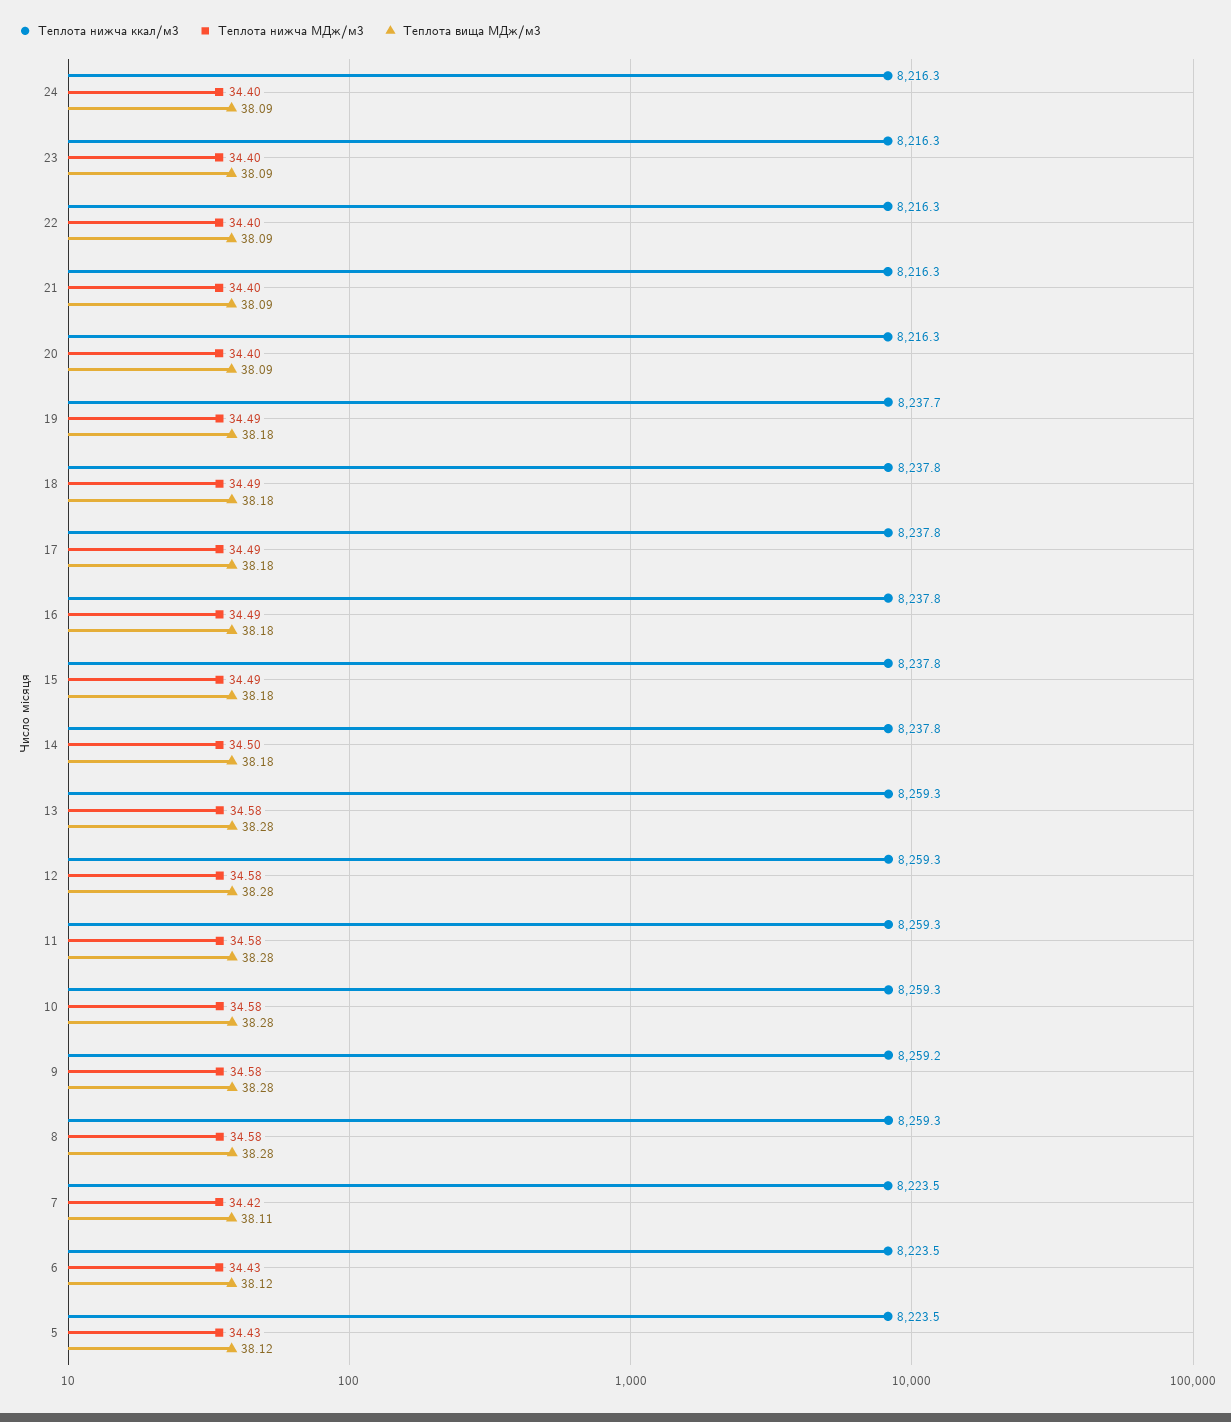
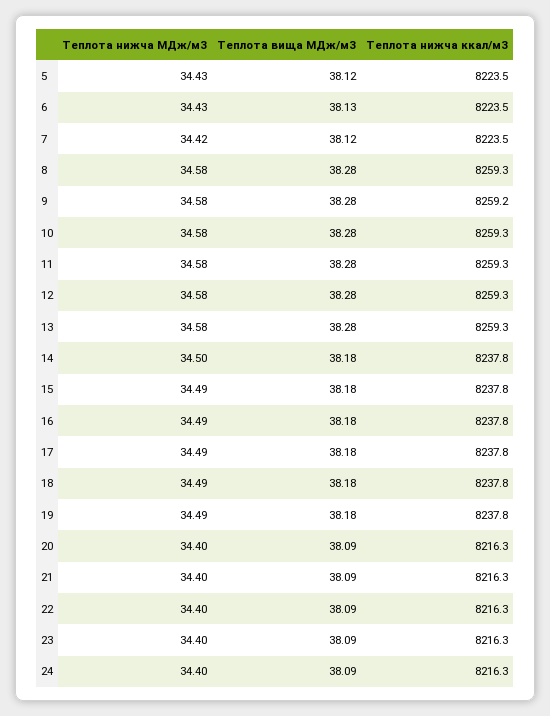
Теплота нижча ккал/м3, 19: 8237.7 -> 8237.8
Теплота вища МДж/м3, 7: 38.11 -> 38.12
Теплота вища МДж/м3, 6: 38.12 -> 38.13

